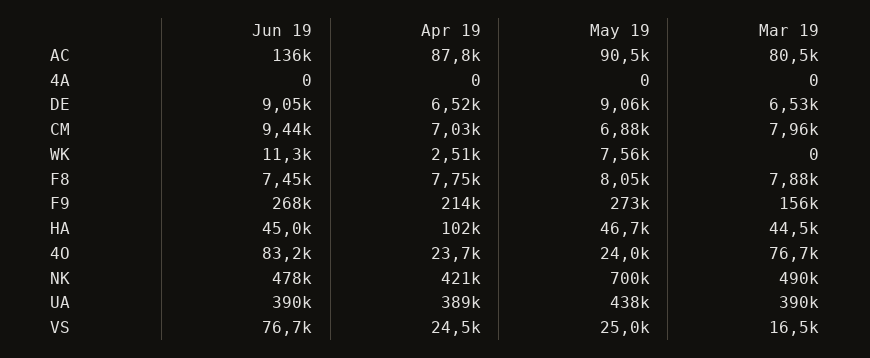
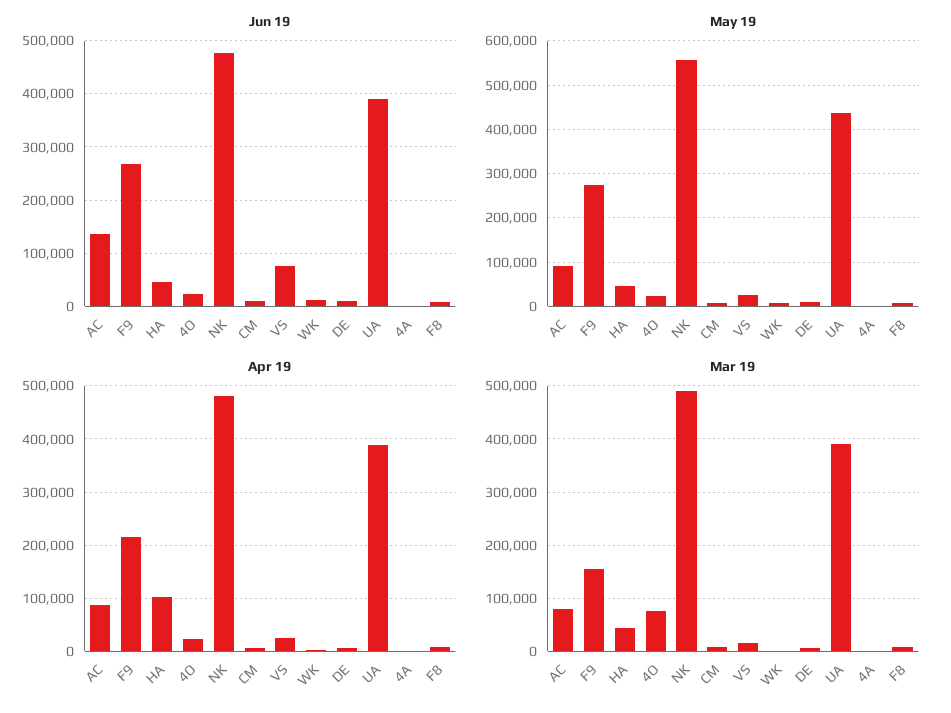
Jun 19, 4O: 83200 -> 20000
Apr 19, NK: 421000 -> 480000
May 19, NK: 700000 -> 560000

